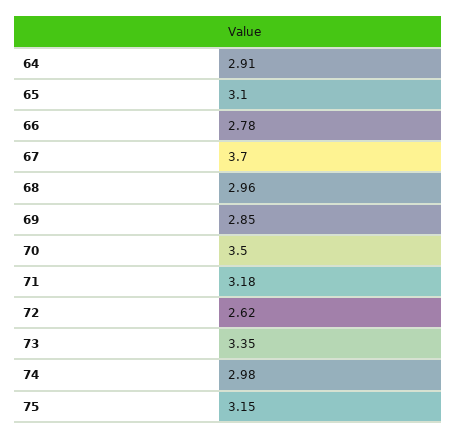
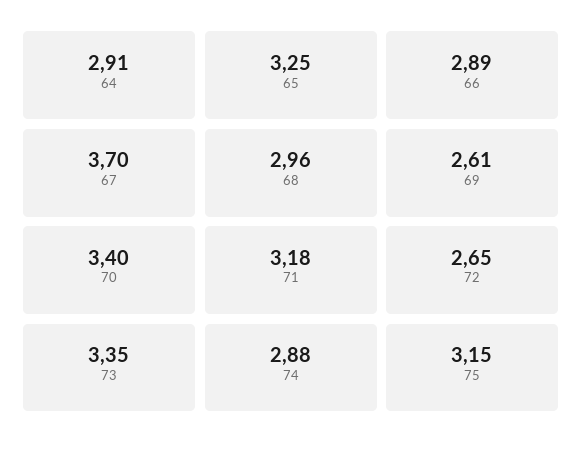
65: 3.1 -> 3.25
66: 2.78 -> 2.89
69: 2.85 -> 2.61
70: 3.5 -> 3.4
72: 2.62 -> 2.65
74: 2.98 -> 2.88

